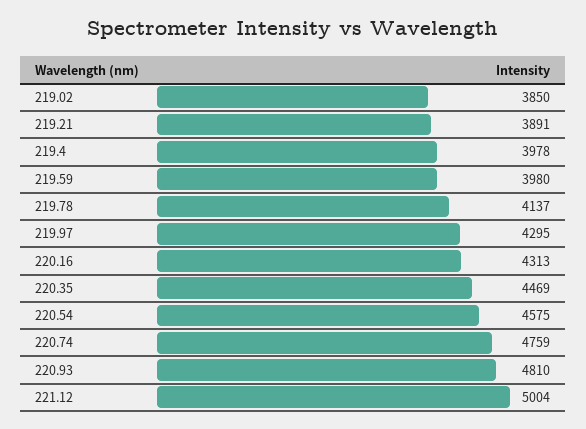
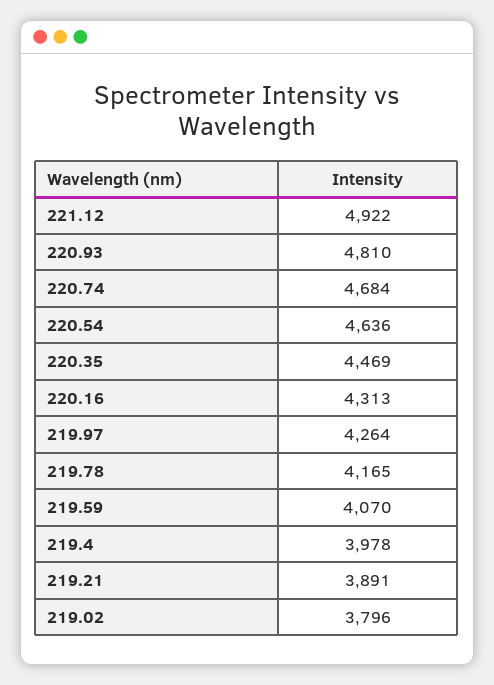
219.02: 3850 -> 3796
219.59: 3980 -> 4070
219.78: 4137 -> 4165
219.97: 4295 -> 4264
220.54: 4575 -> 4636
220.74: 4759 -> 4684
221.12: 5004 -> 4922

